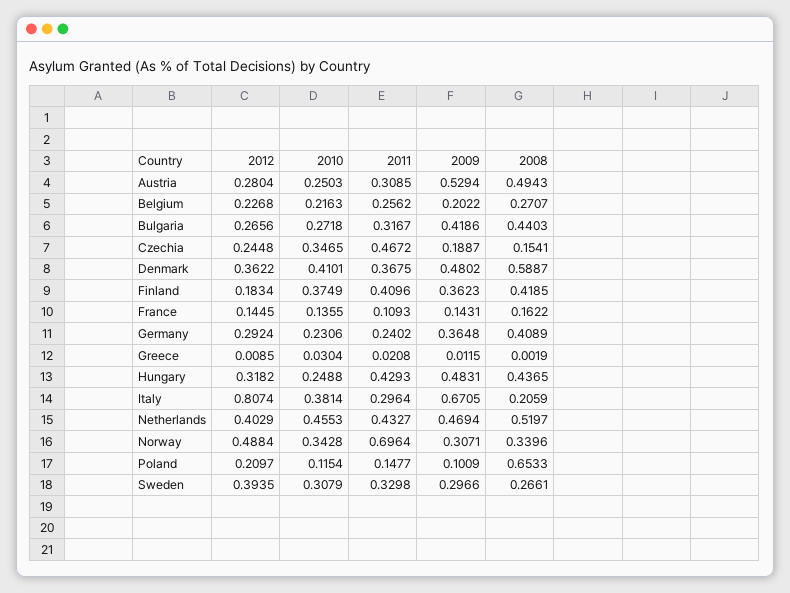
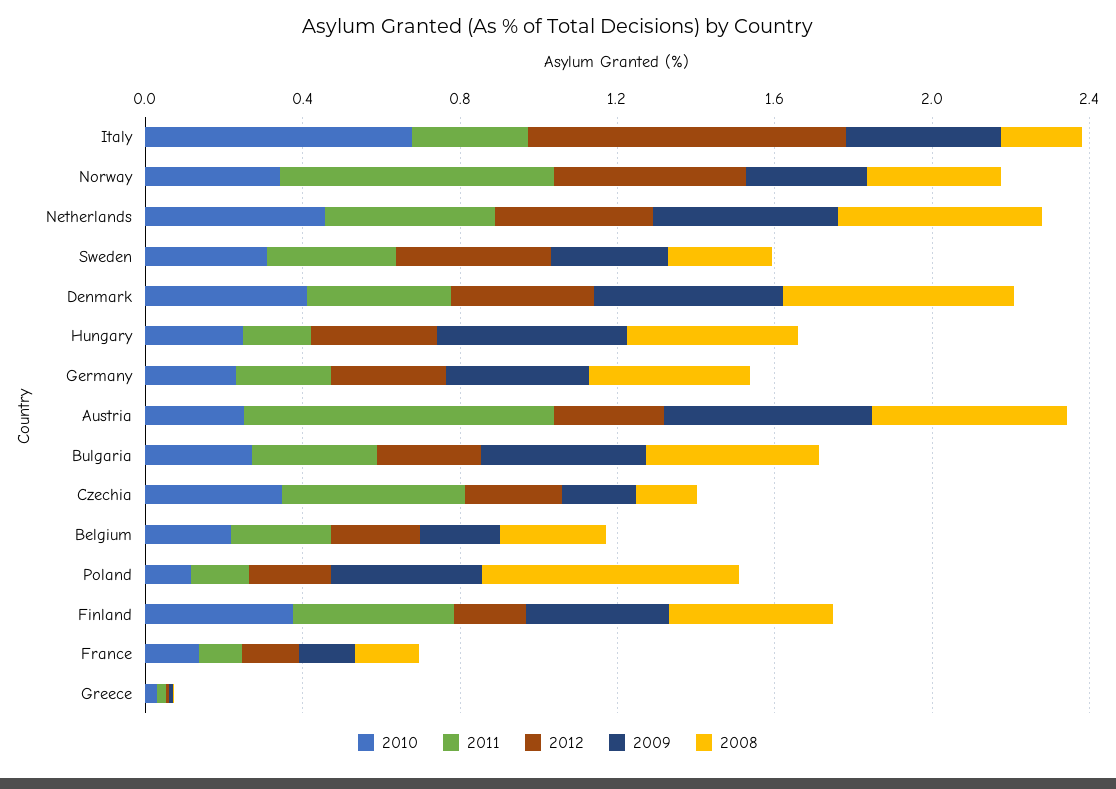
2011, Austria: 0.3085 -> 0.8
2011, Hungary: 0.4293 -> 0.2
2010, Italy: 0.3814 -> 0.7
2009, Italy: 0.6705 -> 0.4
2009, Poland: 0.1009 -> 0.4

